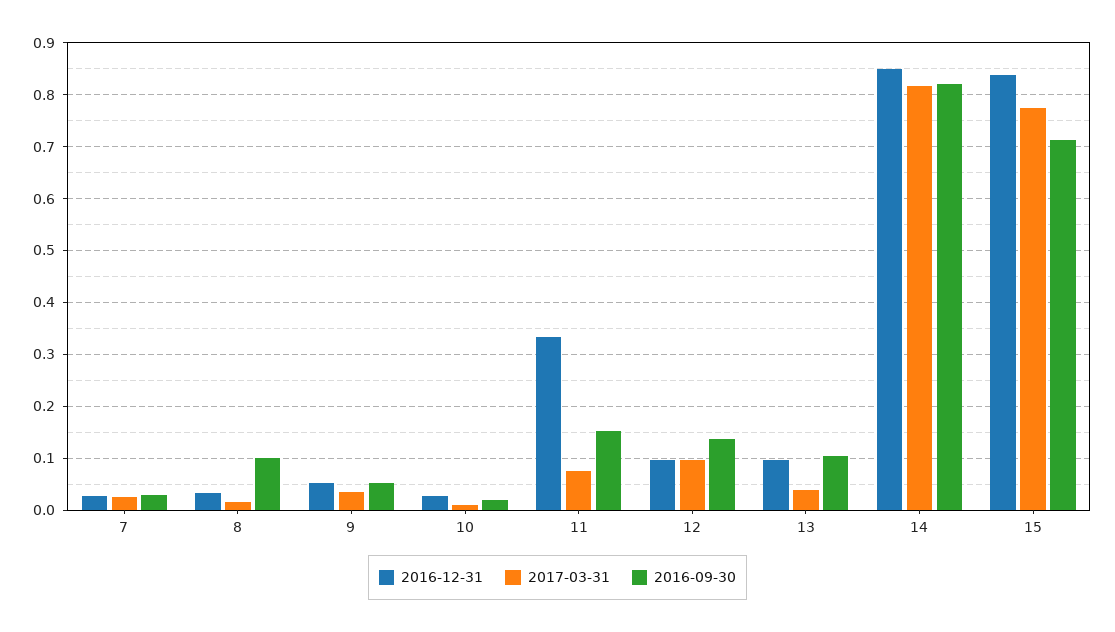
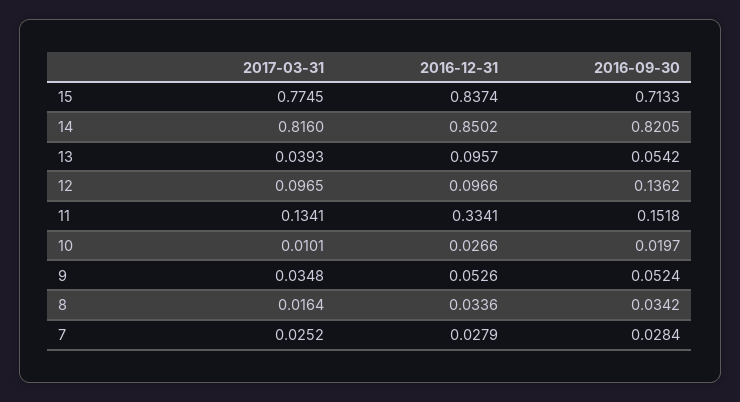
2016-09-30, 8: 0.1 -> 0.0342
2017-03-31, 11: 0.08 -> 0.1341
2016-09-30, 13: 0.1 -> 0.0542

